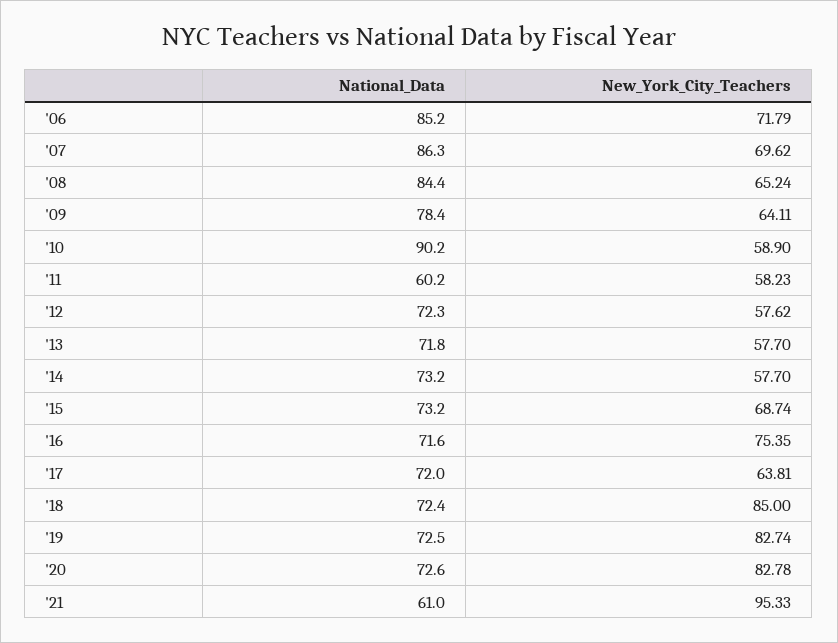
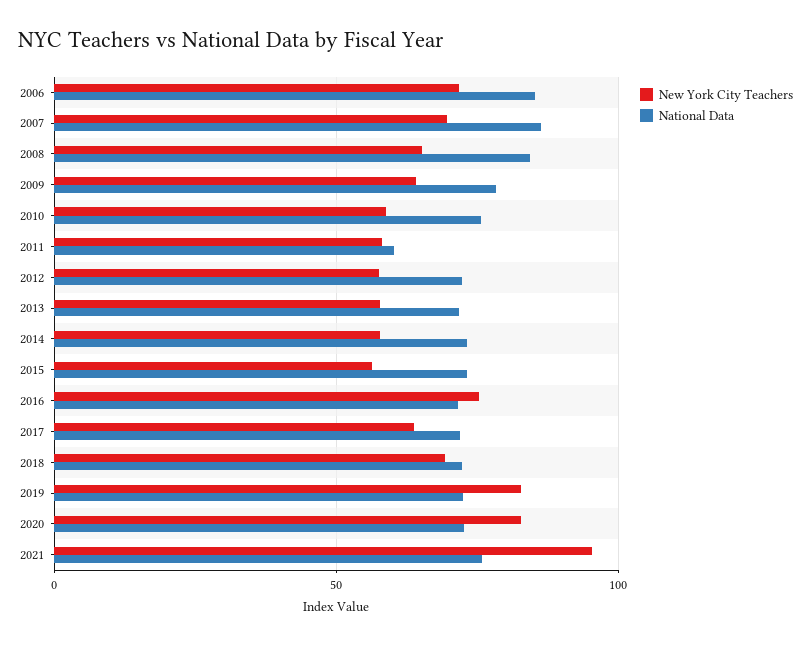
National_Data, '10: 90.2 -> 75
New_York_City_Teachers, '15: 68.74 -> 55
New_York_City_Teachers, '18: 85 -> 70
National_Data, '21: 61 -> 75

